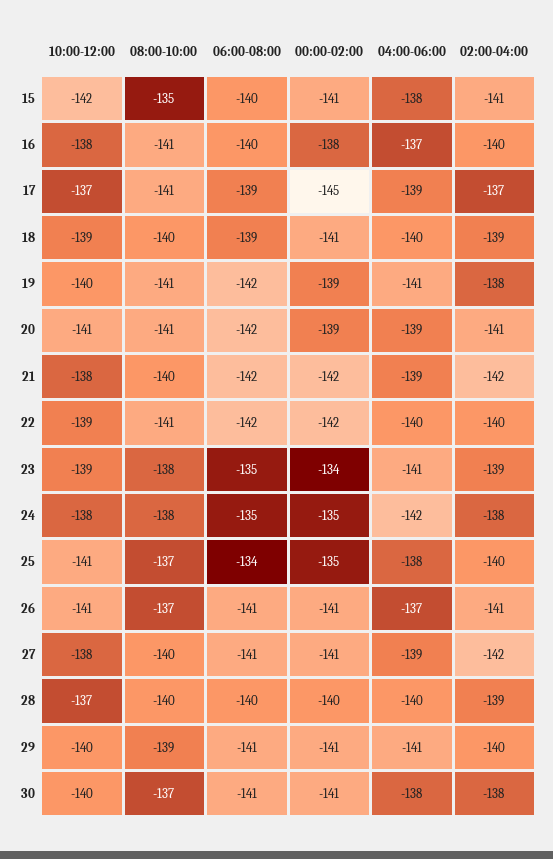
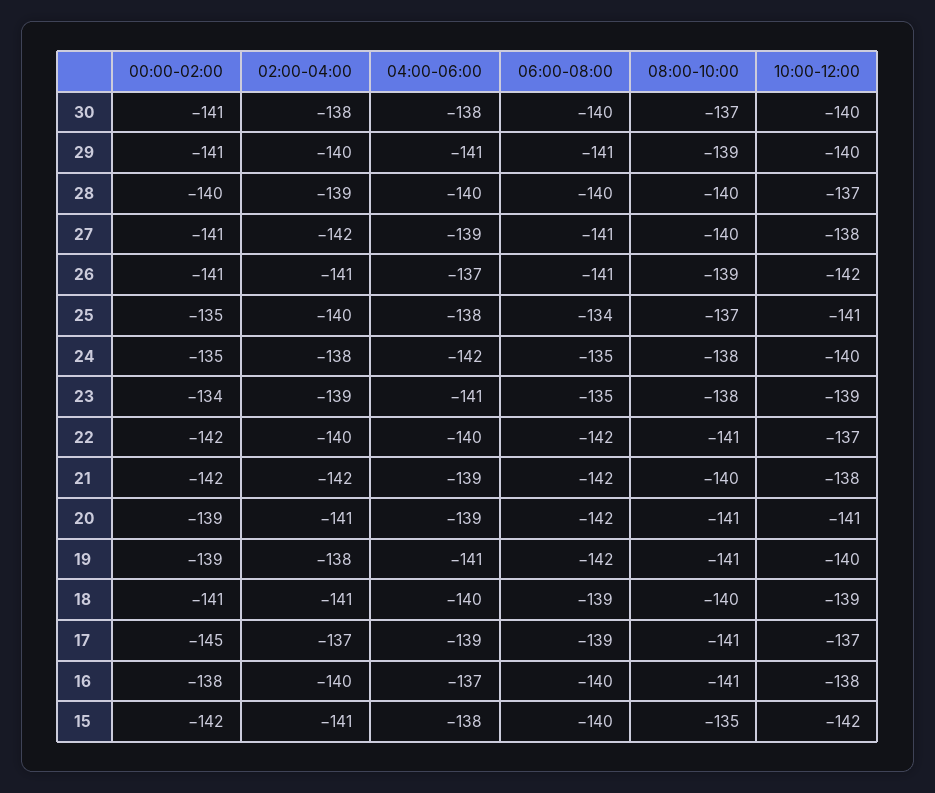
00:00-02:00, 15: -141 -> -142
02:00-04:00, 18: -139 -> -141
10:00-12:00, 22: -139 -> -137
10:00-12:00, 24: -138 -> -140
10:00-12:00, 26: -141 -> -142
08:00-10:00, 26: -137 -> -139
06:00-08:00, 30: -141 -> -140

